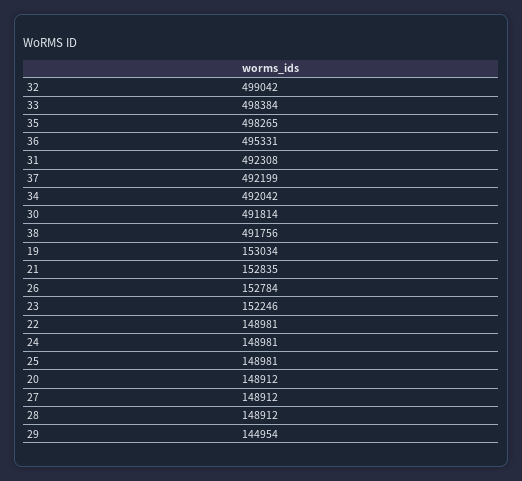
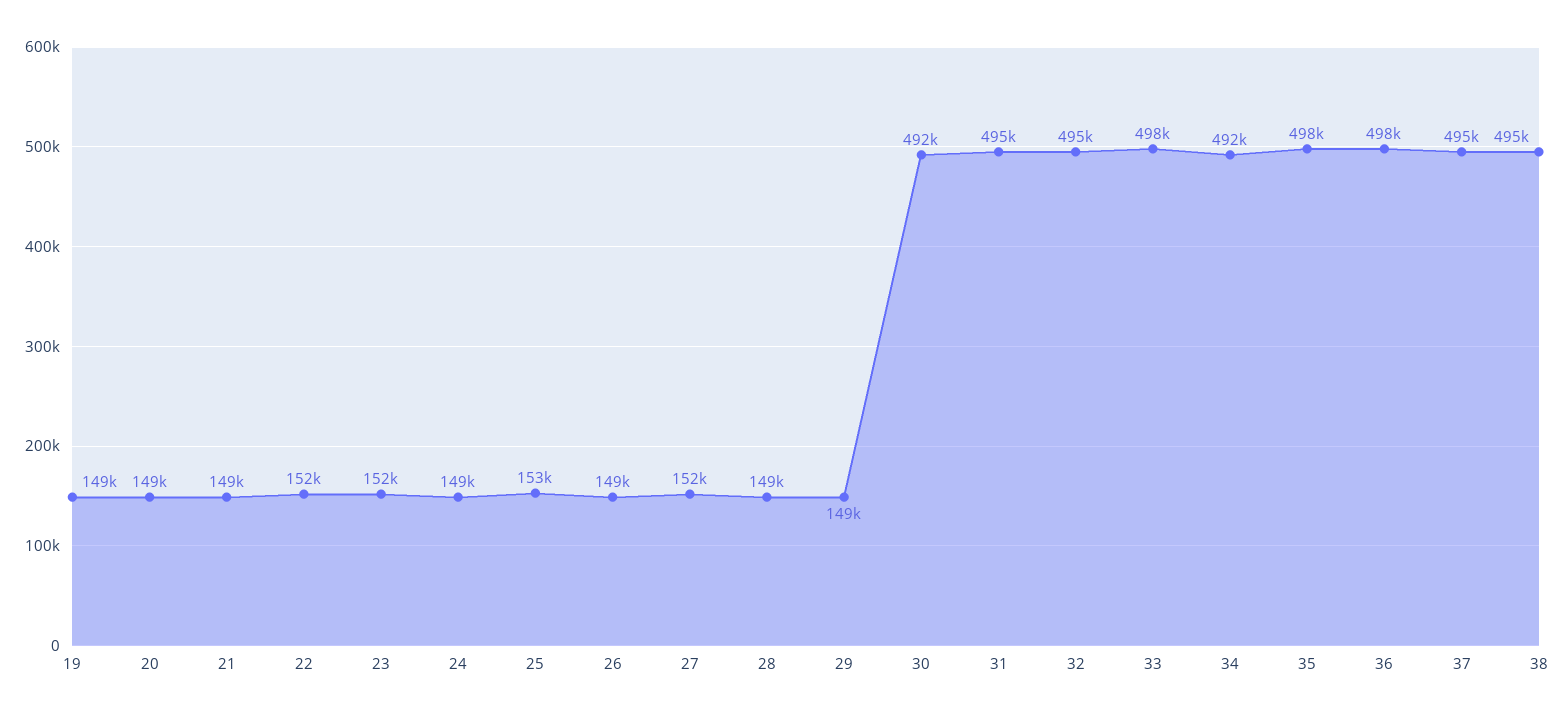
32: 499042 -> 495000
36: 495331 -> 498000
31: 492308 -> 495000
37: 492199 -> 495000
38: 491756 -> 495000
19: 153034 -> 149000
21: 152835 -> 149000
26: 152784 -> 149000
22: 148981 -> 152000
25: 148981 -> 153000
27: 148912 -> 152000
29: 144954 -> 149000

